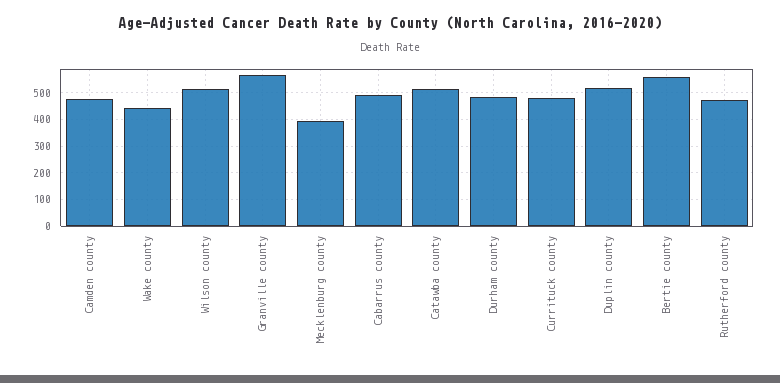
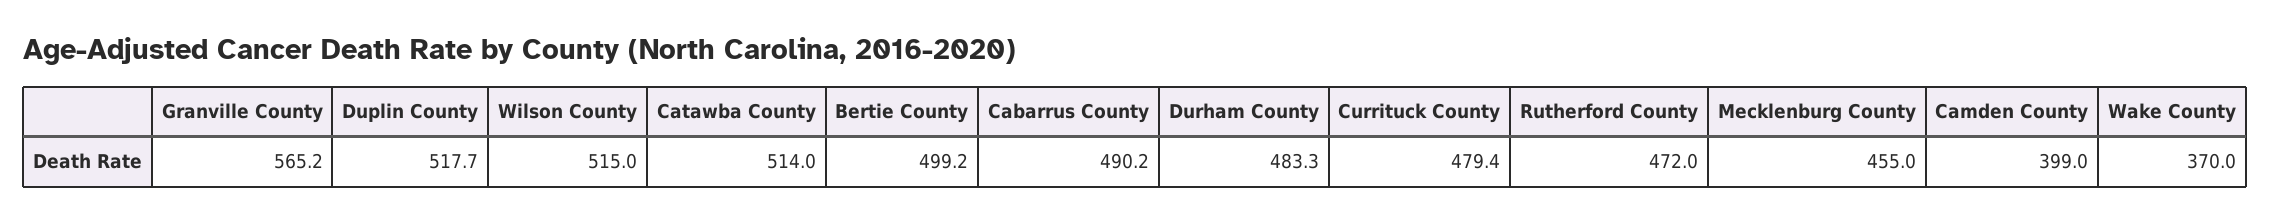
Camden county: 475 -> 399
Wake county: 450 -> 370
Mecklenburg county: 400 -> 455
Bertie county: 550 -> 499.2

